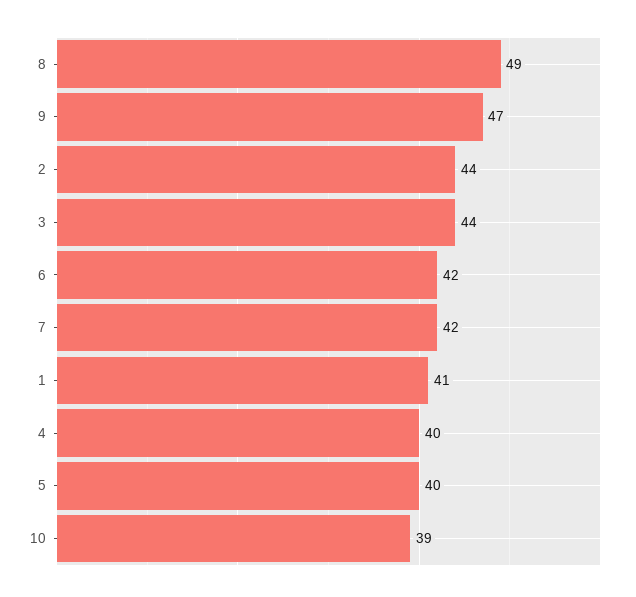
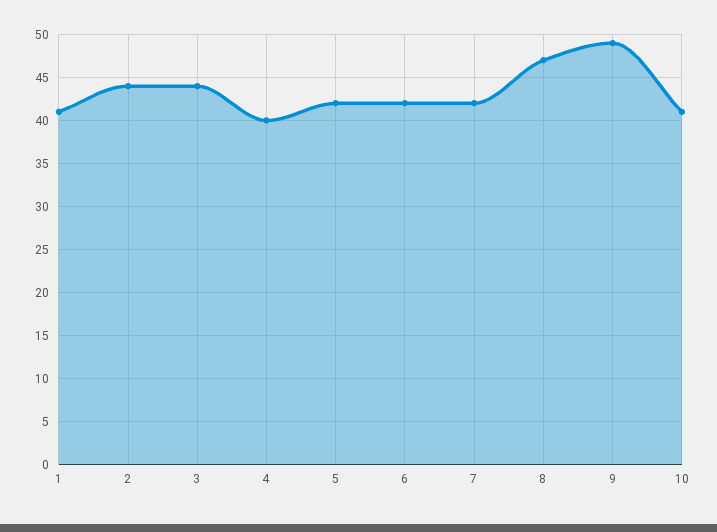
8: 49 -> 47
9: 47 -> 49
5: 40 -> 42
10: 39 -> 41

